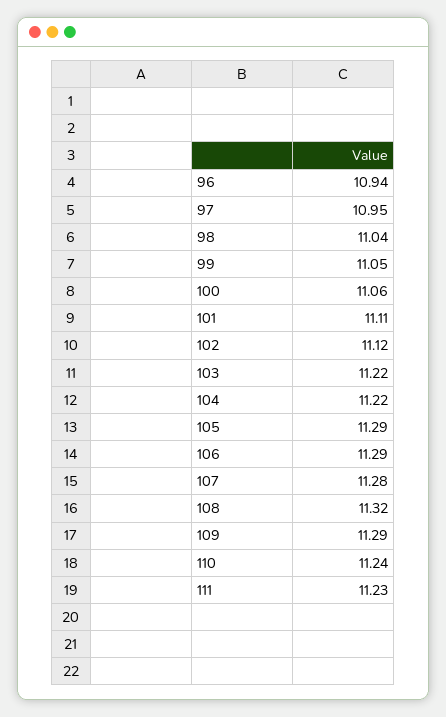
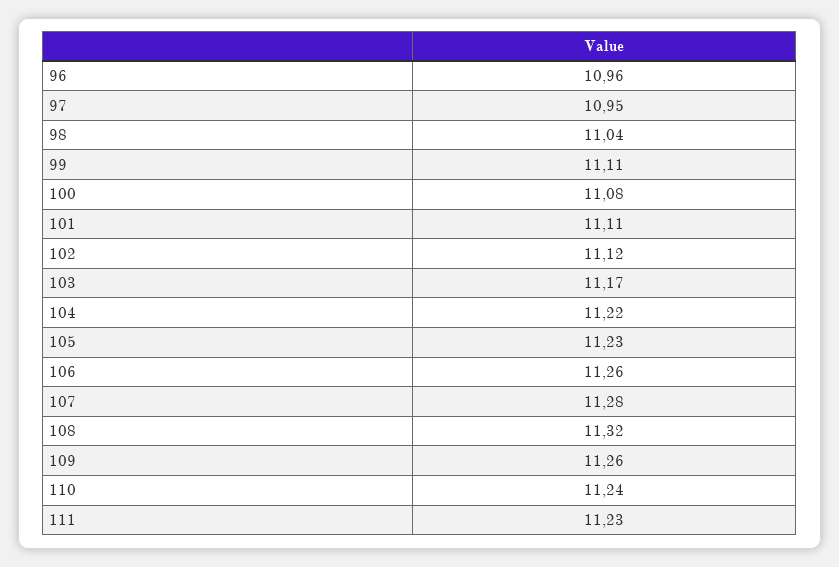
96: 10.94 -> 10.96
99: 11.05 -> 11.11
100: 11.06 -> 11.08
103: 11.22 -> 11.17
105: 11.29 -> 11.23
106: 11.29 -> 11.26
109: 11.29 -> 11.26

